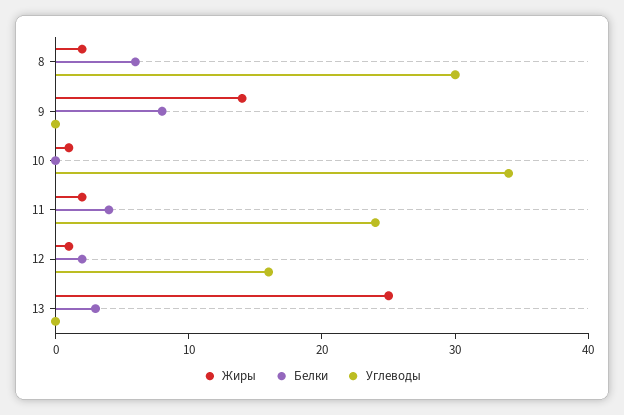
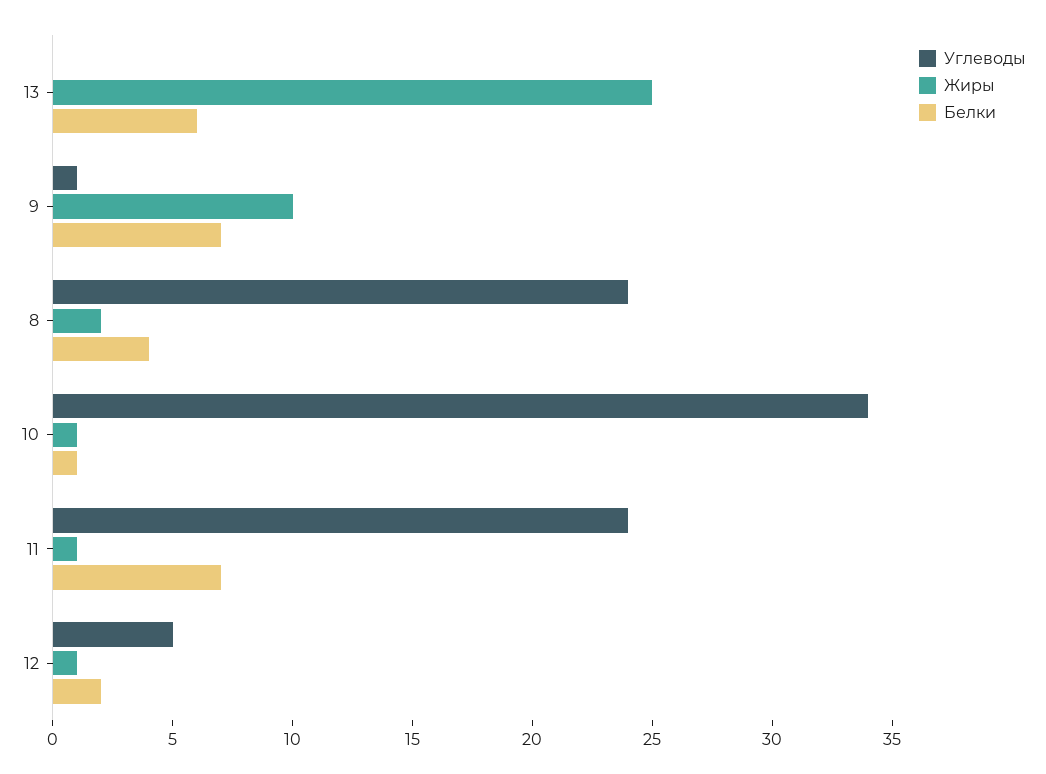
Белки, 8: 6 -> 4
Углеводы, 8: 30 -> 24
Жиры, 9: 14 -> 10
Белки, 9: 8 -> 7
Углеводы, 9: 0 -> 1
Белки, 10: 0 -> 1
Жиры, 11: 2 -> 1
Белки, 11: 4 -> 7
Углеводы, 12: 16 -> 5
Белки, 13: 3 -> 6

